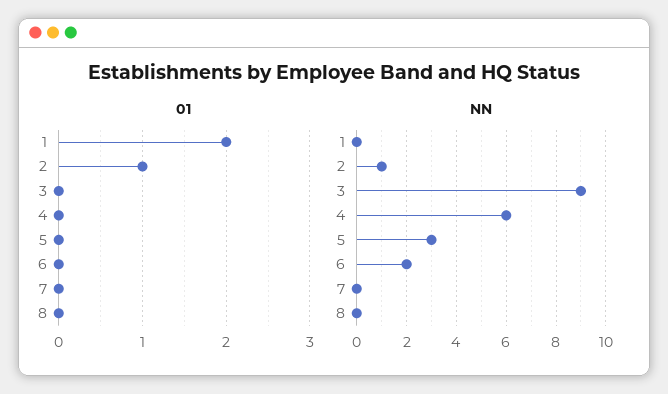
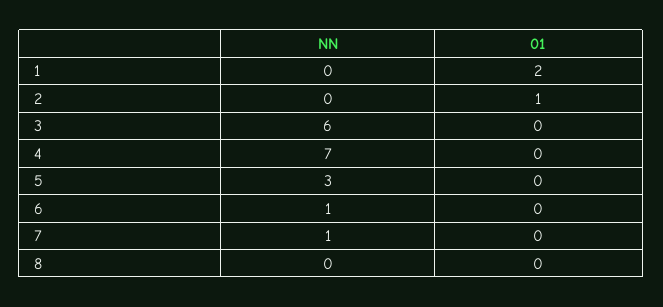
NN, 2: 1 -> 0
NN, 3: 9 -> 6
NN, 4: 6 -> 7
NN, 6: 2 -> 1
NN, 7: 0 -> 1

